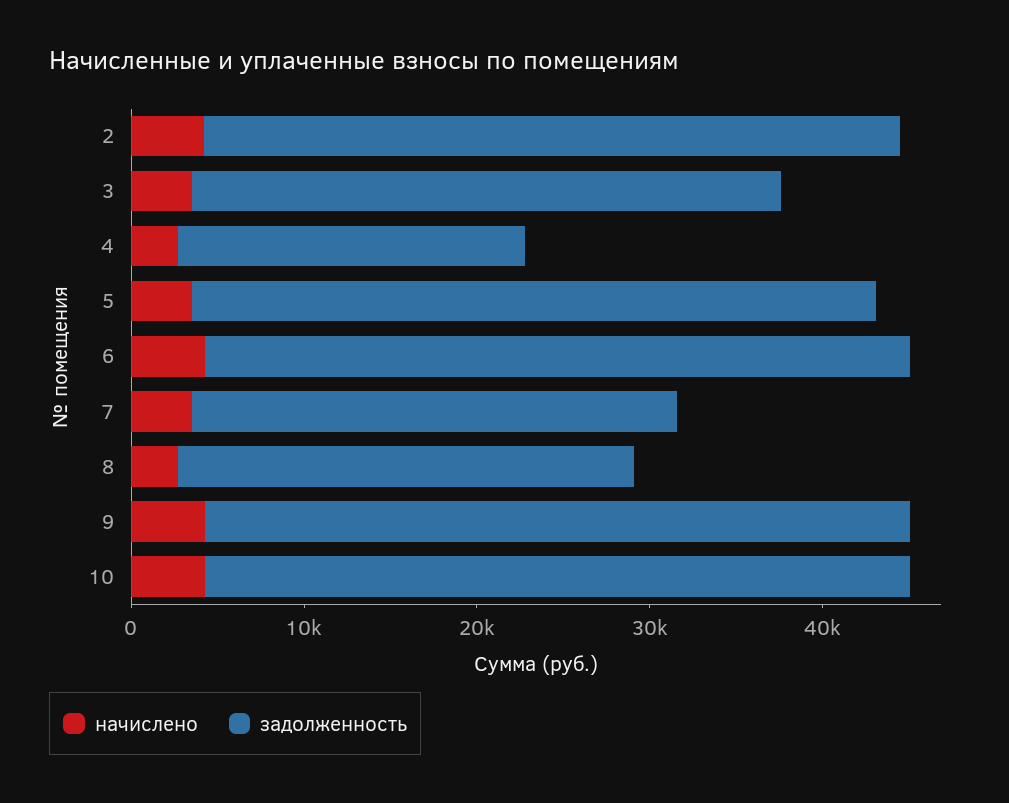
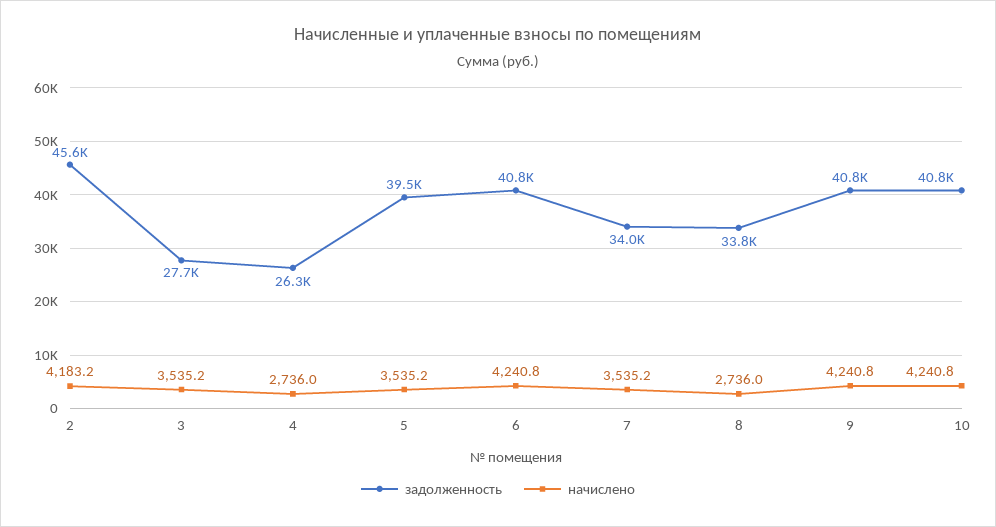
задолженность, 2: 40000 -> 45600
задолженность, 3: 34000 -> 27700
задолженность, 4: 20000 -> 26300
задолженность, 7: 28000 -> 34000
задолженность, 8: 26000 -> 33800

